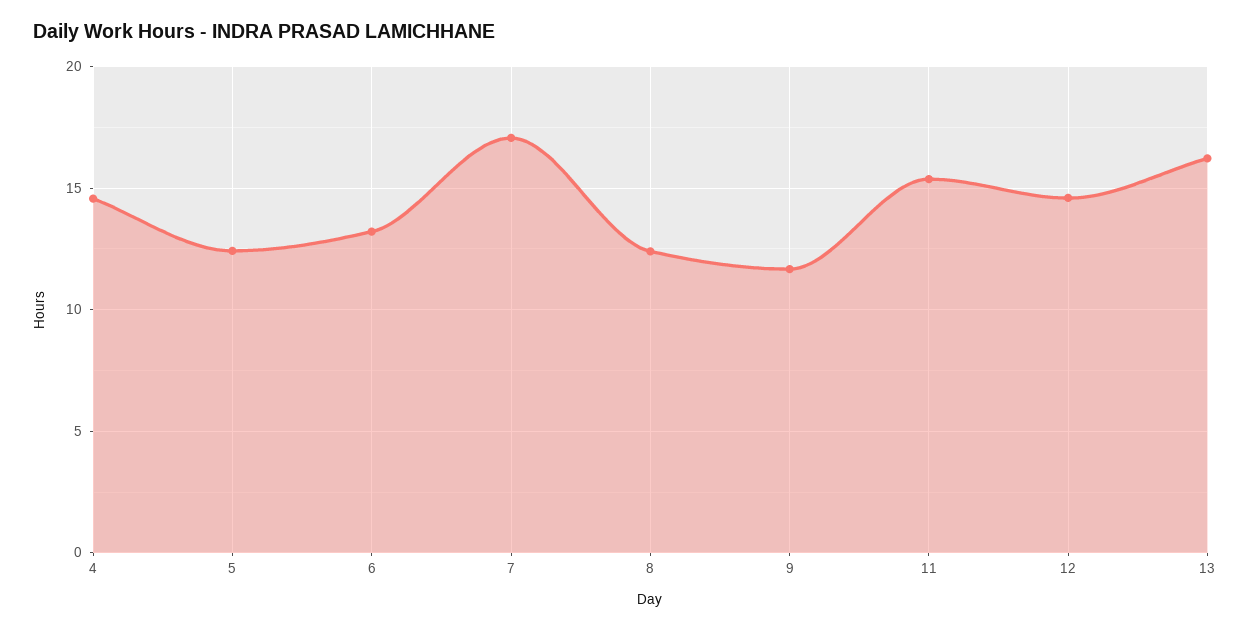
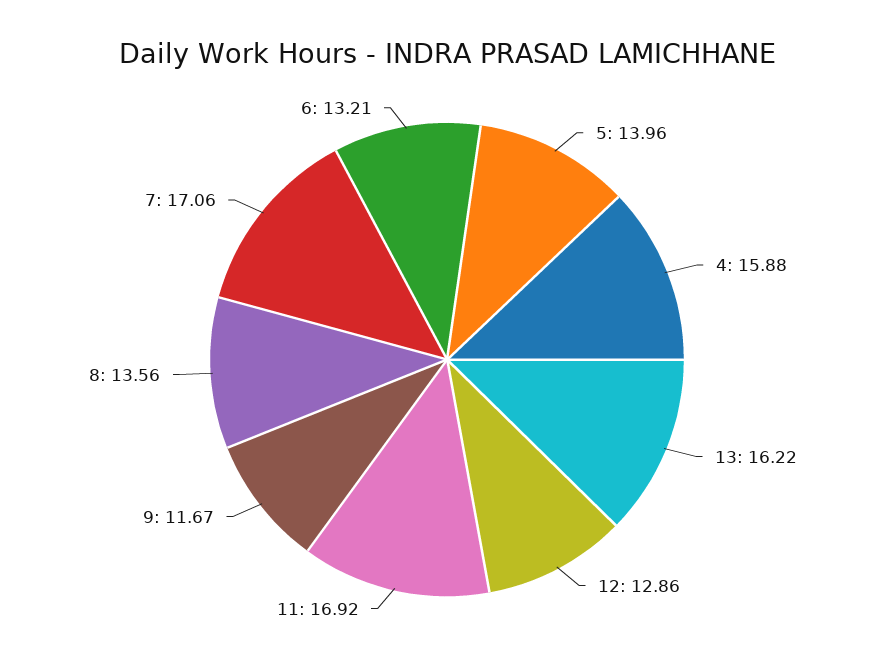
4: 14.5 -> 15.88
5: 12.5 -> 13.96
8: 12.5 -> 13.56
11: 15.5 -> 16.92
12: 14.5 -> 12.86

